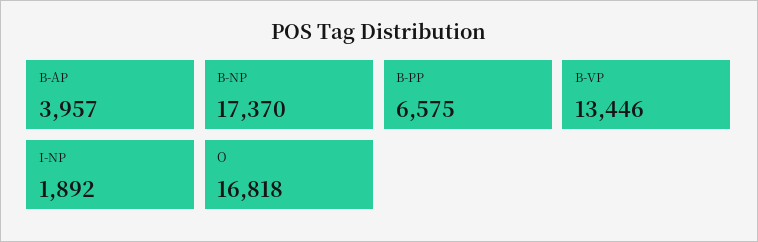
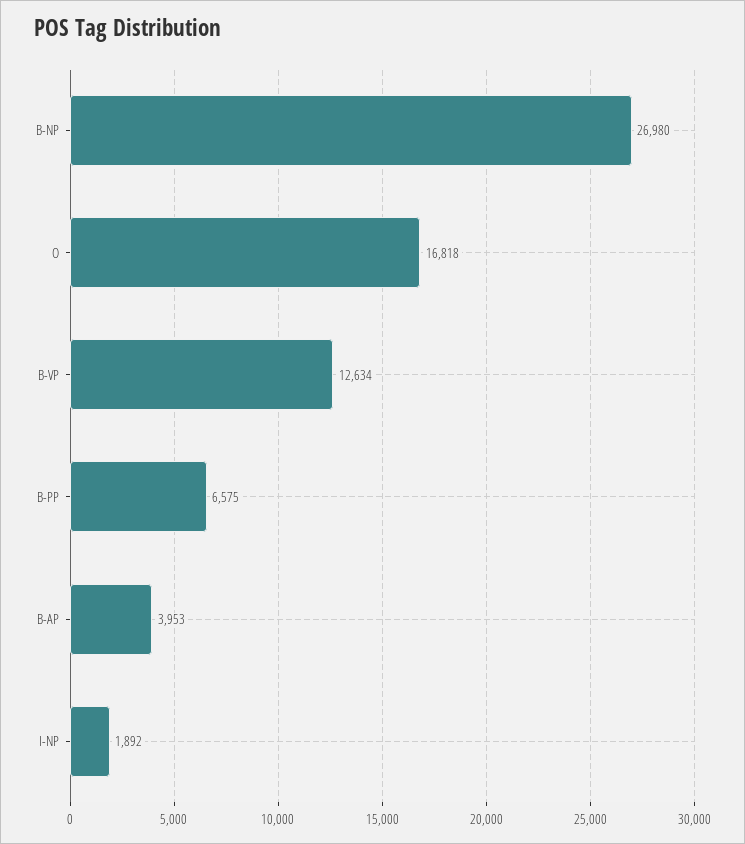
B-AP: 3957 -> 3953
B-NP: 17370 -> 26980
B-VP: 13446 -> 12634

